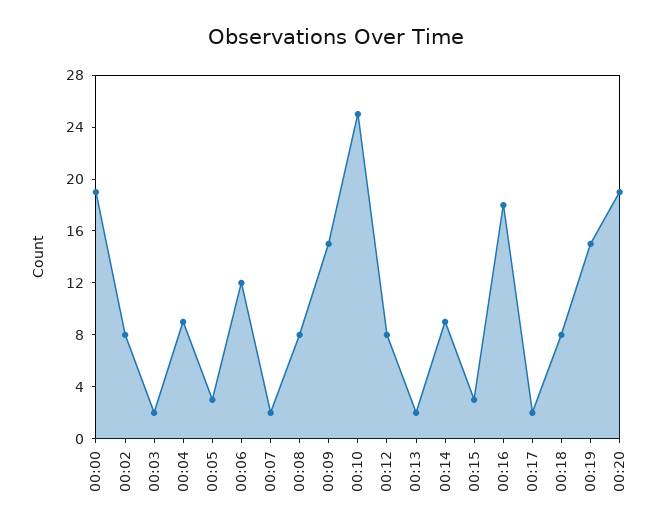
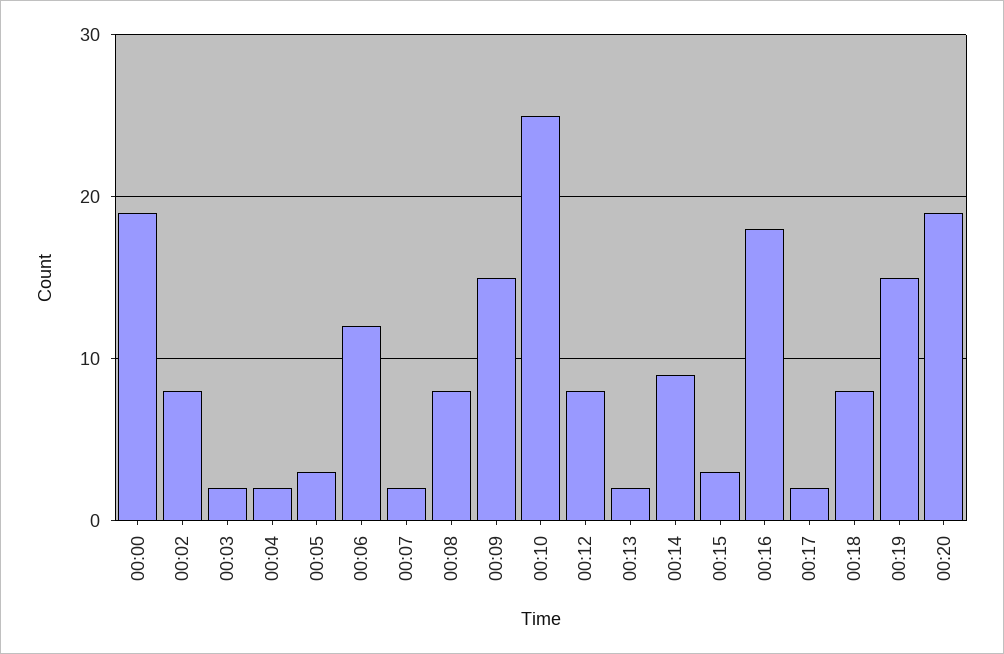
00:04: 9 -> 2

